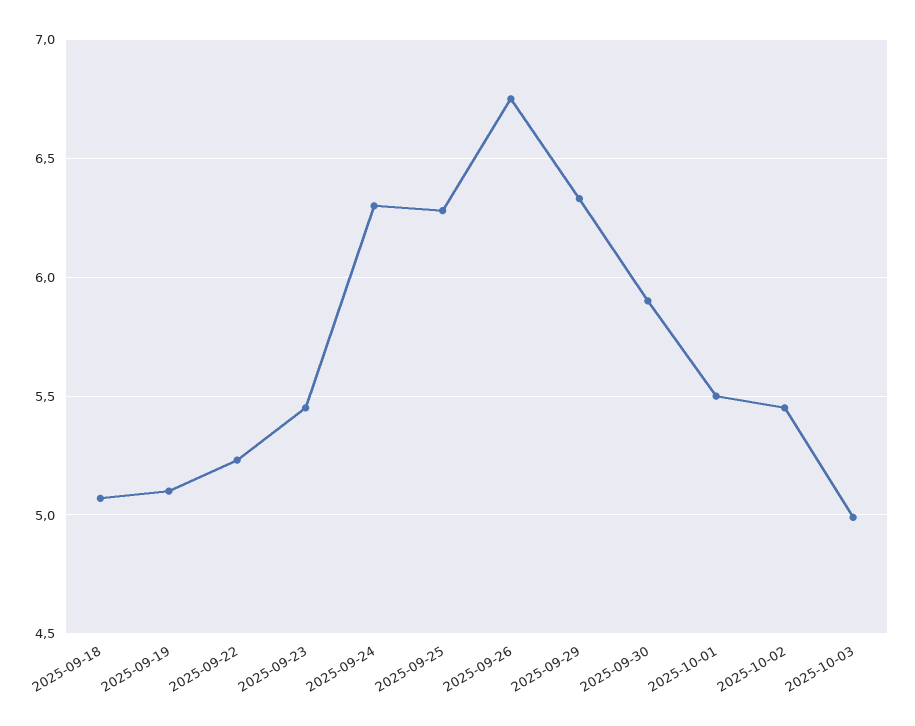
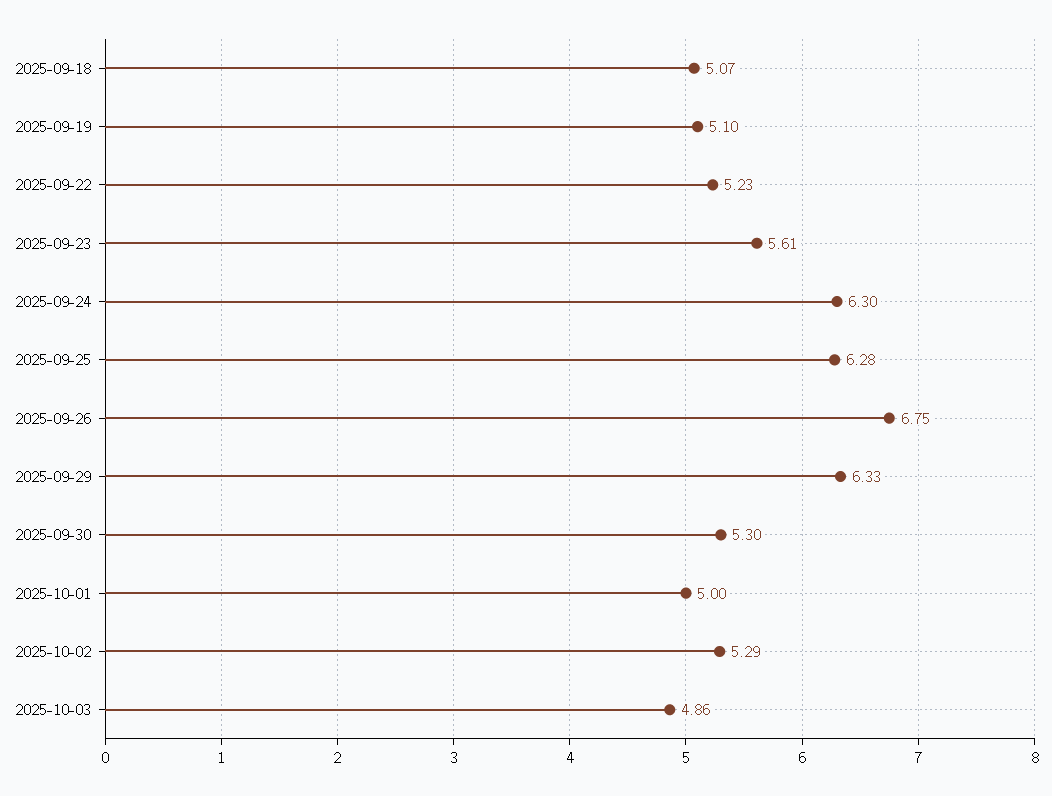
2025-09-23: 5.45 -> 5.61
2025-09-30: 5.9 -> 5.3
2025-10-01: 5.5 -> 5
2025-10-02: 5.45 -> 5.29
2025-10-03: 5 -> 4.86

